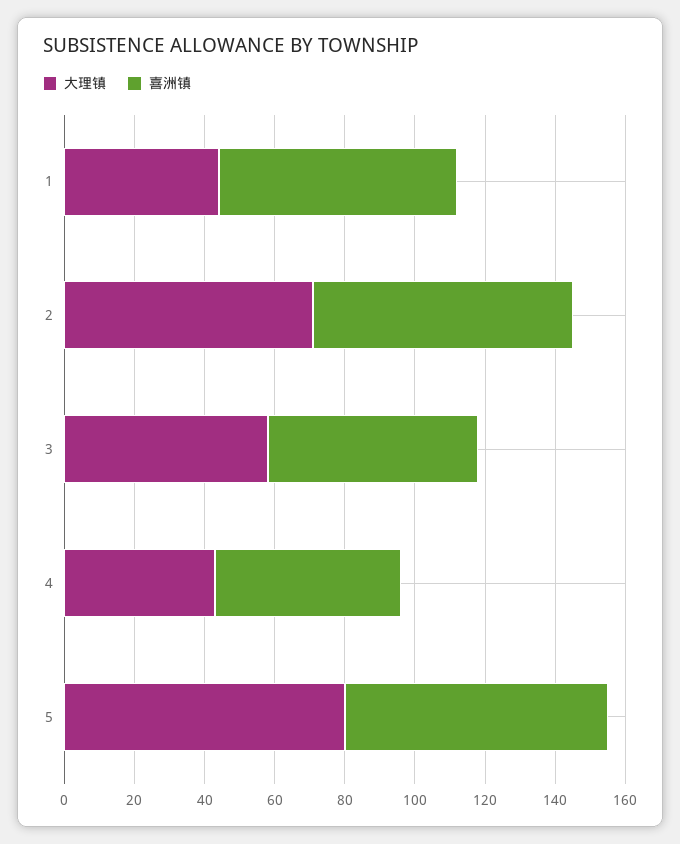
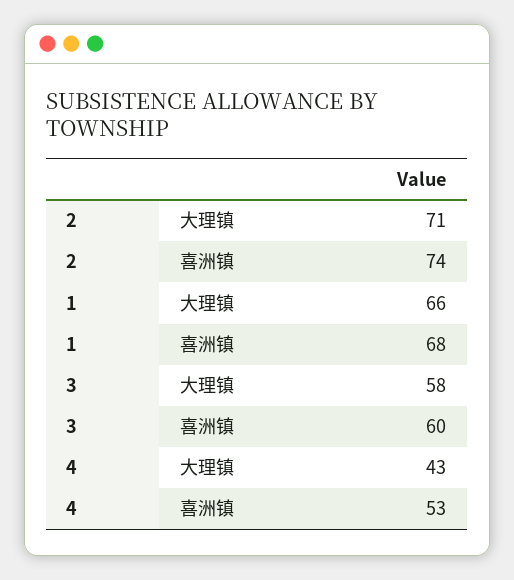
大理镇, 1: 45 -> 66
大理镇, 5: 80 -> none
喜洲镇, 5: 75 -> none

